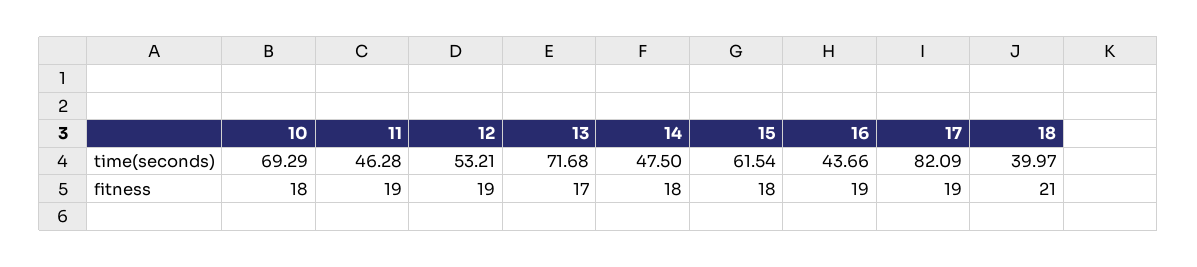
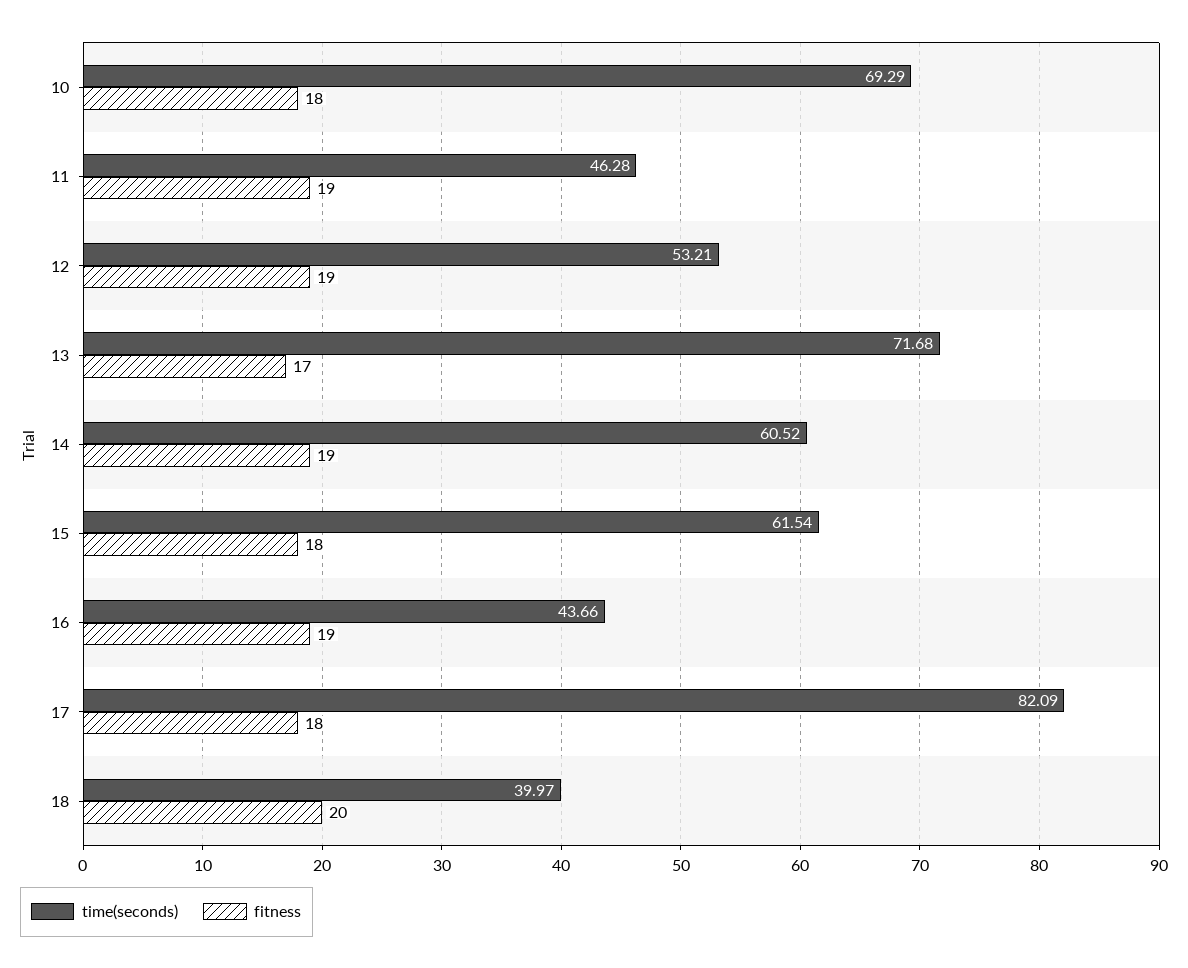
time(seconds), 14: 47.5 -> 60.52
fitness, 14: 18 -> 19
fitness, 17: 19 -> 18
fitness, 18: 21 -> 20

